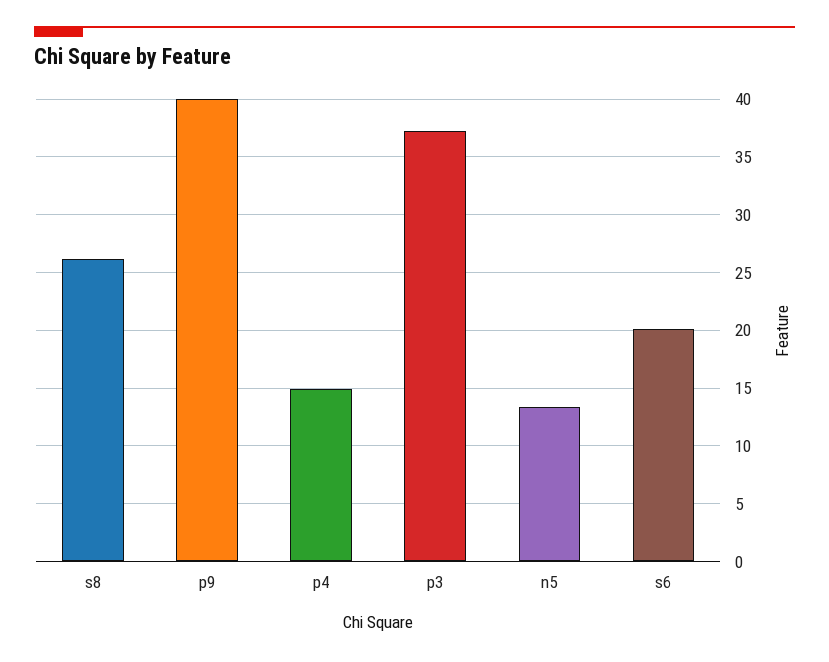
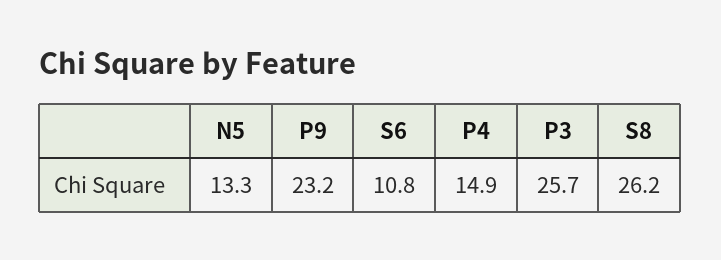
p9: 40 -> 23.2
p3: 37 -> 25.7
s6: 20 -> 10.8

